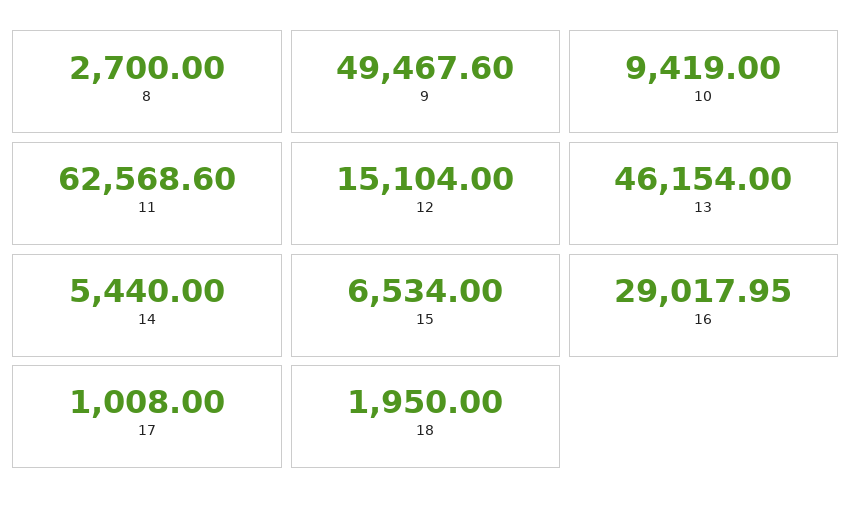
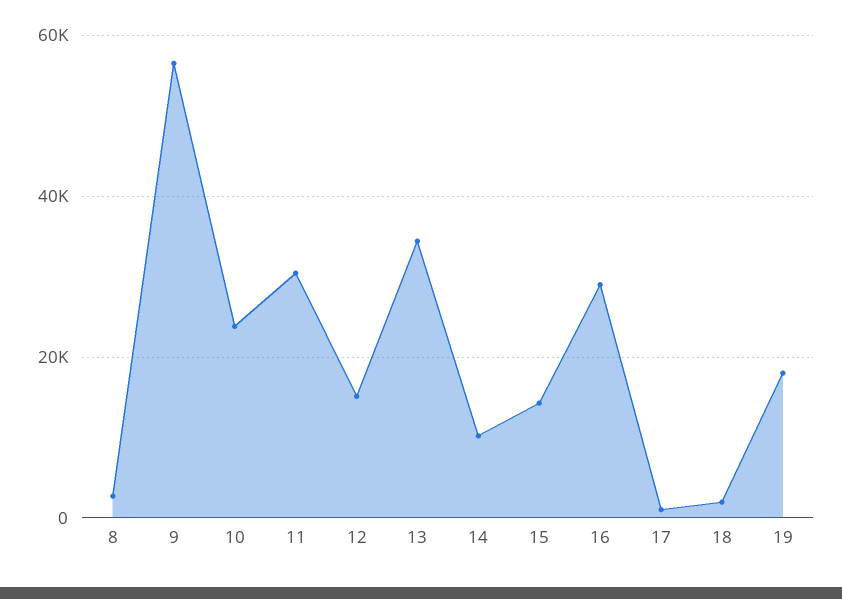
9: 49467.6 -> 56000
10: 9419 -> 24000
11: 62568.6 -> 30000
13: 46154 -> 34000
14: 5440 -> 10000
15: 6534 -> 14000
19: none -> 18000

